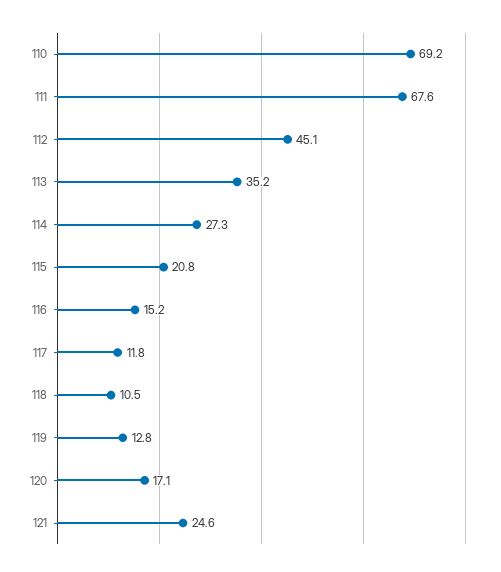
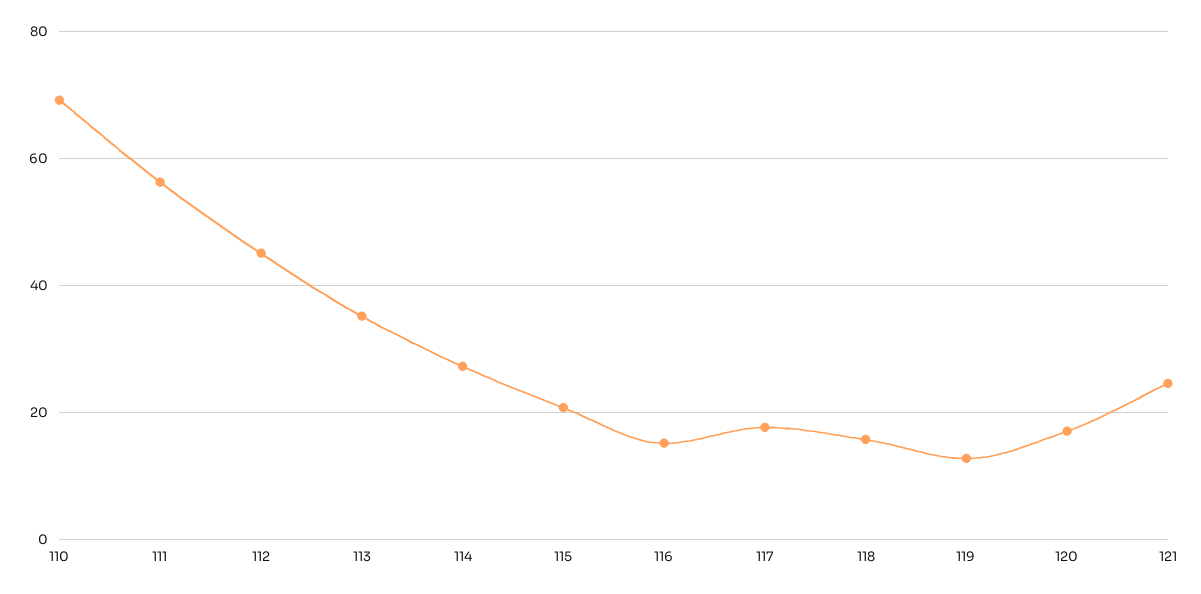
111: 67.6 -> 56
117: 11.8 -> 18
118: 10.5 -> 16

